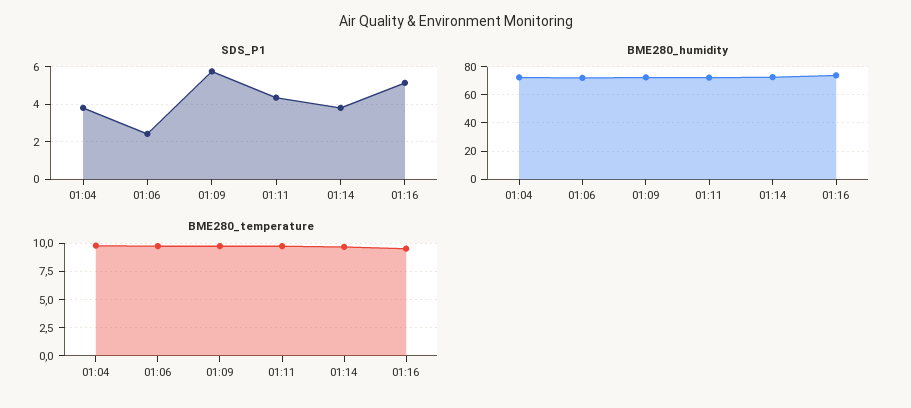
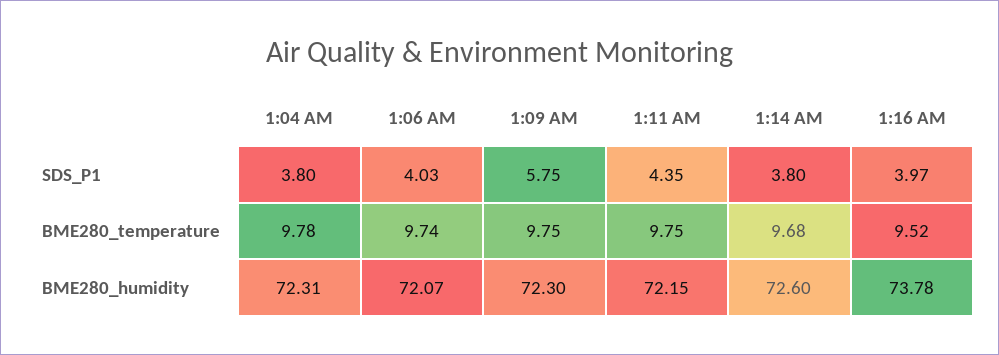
SDS_P1, 01:06: 2.5 -> 4.03
SDS_P1, 01:16: 5 -> 3.97

